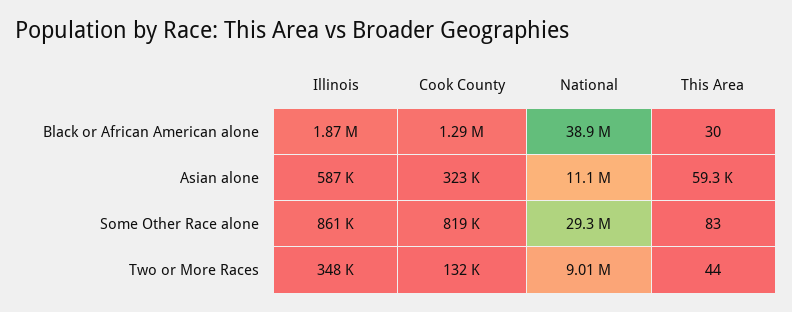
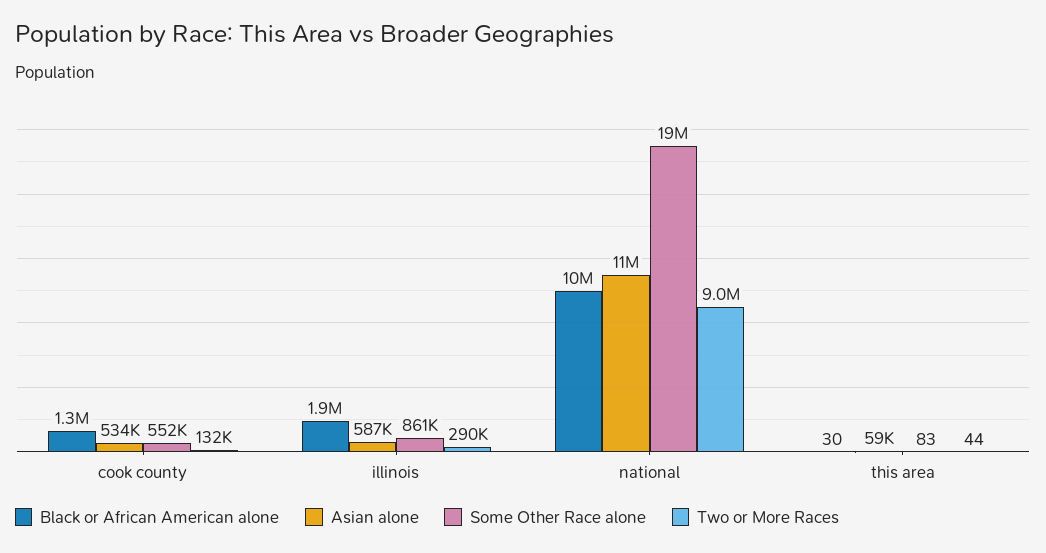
Black or African American alone, National: 38900000 -> 10000000
Asian alone, Cook County: 323000 -> 534000
Some Other Race alone, Cook County: 819000 -> 552000
Some Other Race alone, National: 29300000 -> 19000000
Two or More Races, Illinois: 348000 -> 290000

